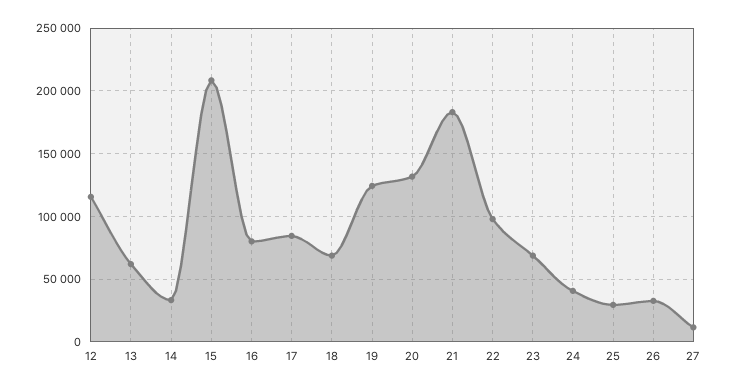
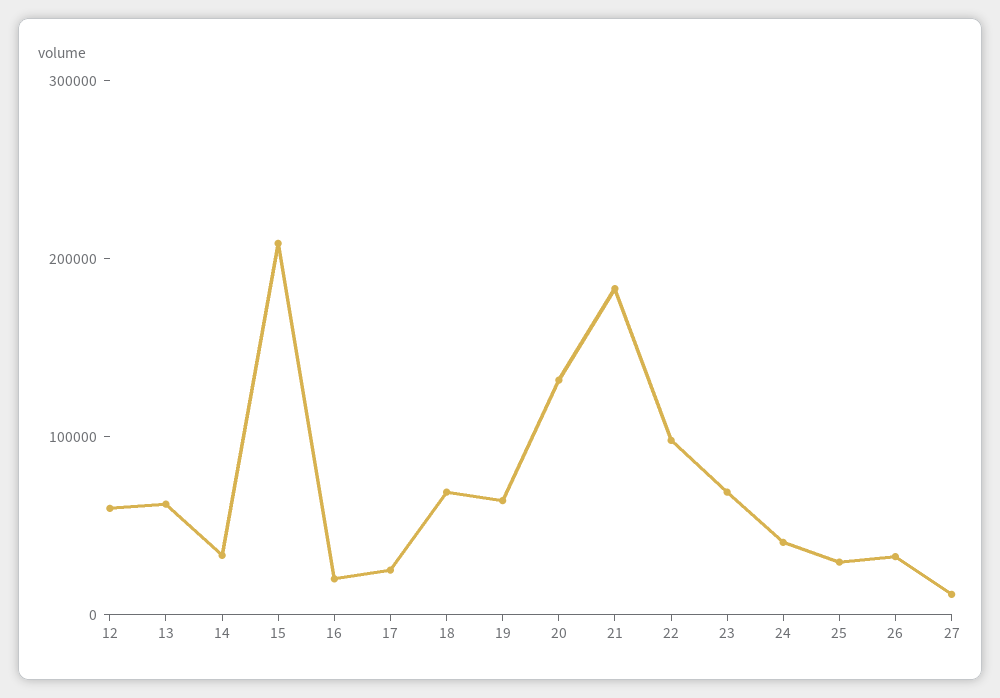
12: 115000 -> 60000
16: 80000 -> 20000
17: 85000 -> 20000
19: 125000 -> 60000

